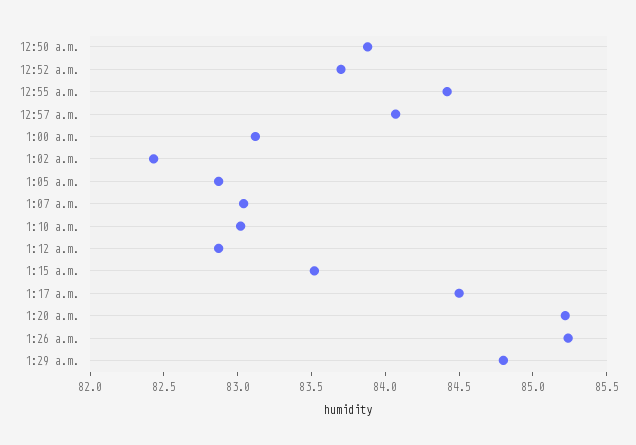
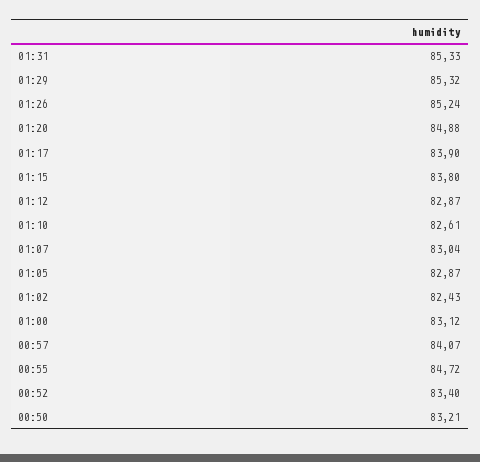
12:50 a.m.: 83.9 -> 83.21
12:52 a.m.: 83.7 -> 83.4
12:55 a.m.: 84.4 -> 84.72
1:10 a.m.: 83 -> 82.61
1:15 a.m.: 83.5 -> 83.8
1:17 a.m.: 84.5 -> 83.9
1:20 a.m.: 85.2 -> 84.88
1:29 a.m.: 84.8 -> 85.32
01:31: none -> 85.33

